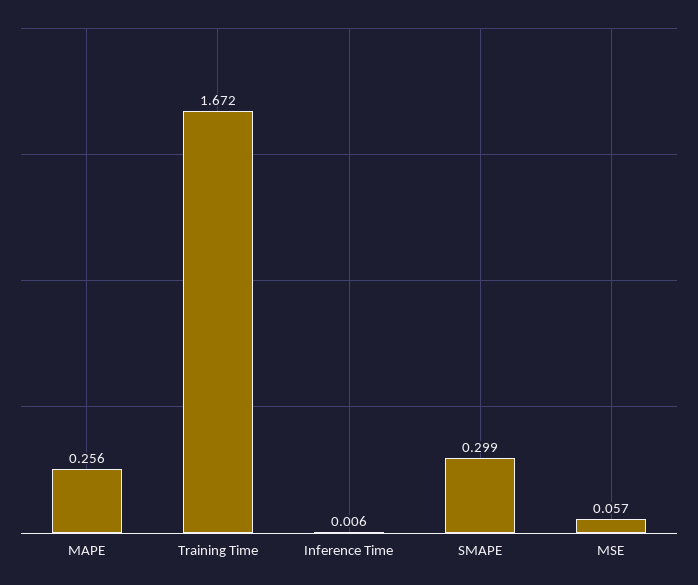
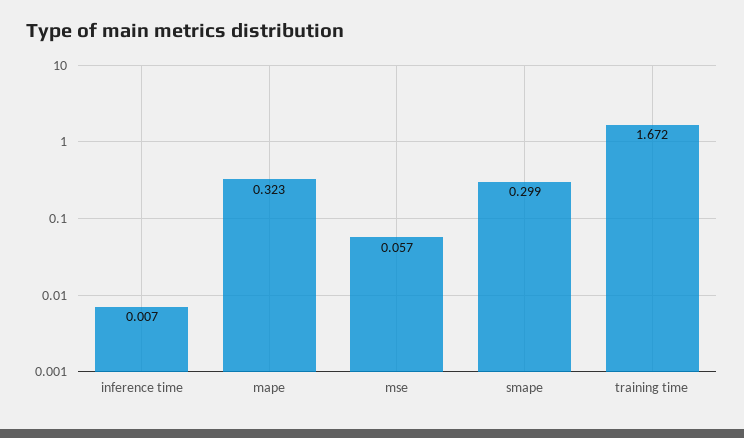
MAPE: 0.256 -> 0.323
Inference Time: 0.006 -> 0.007

